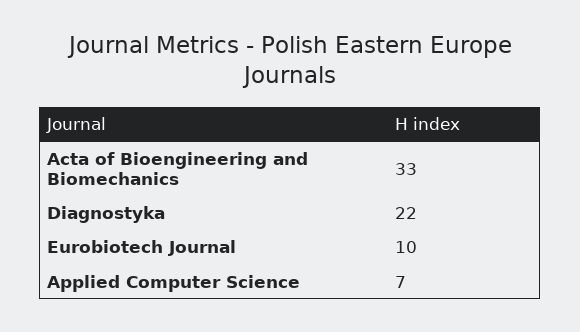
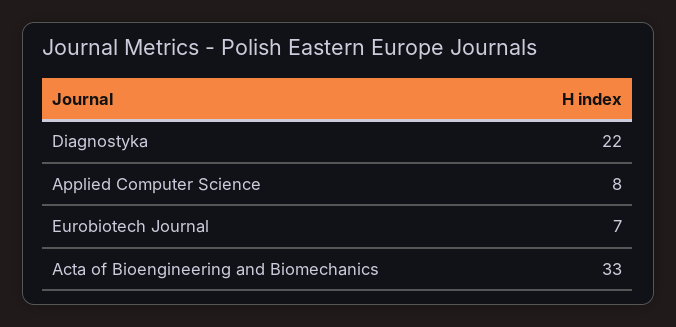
Eurobiotech Journal: 10 -> 7
Applied Computer Science: 7 -> 8

